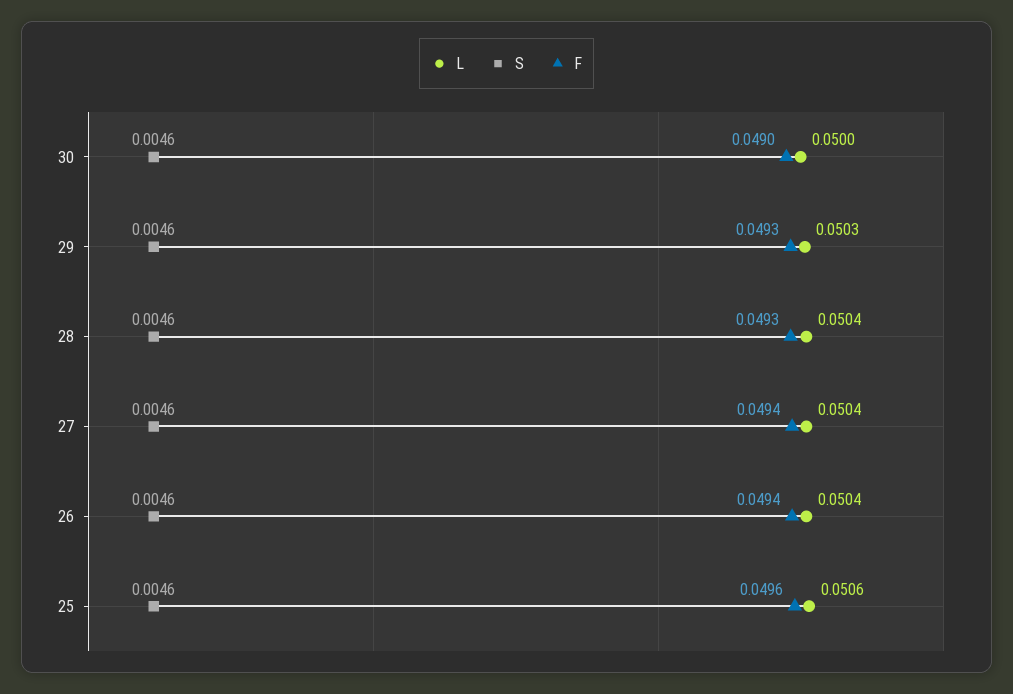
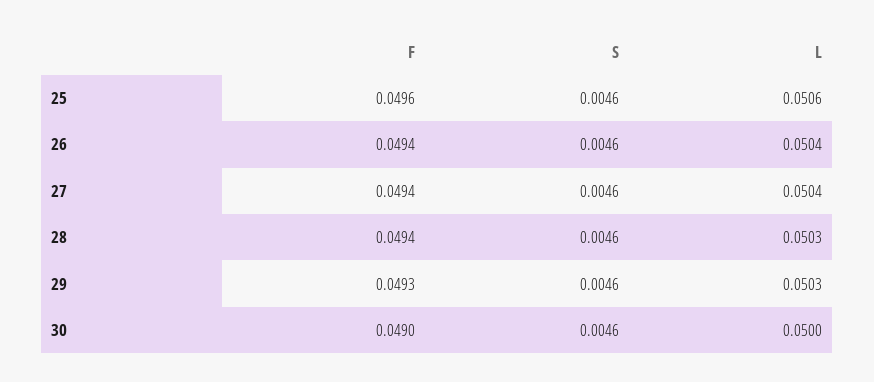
L, 28: 0.0504 -> 0.0503
F, 28: 0.0493 -> 0.0494

